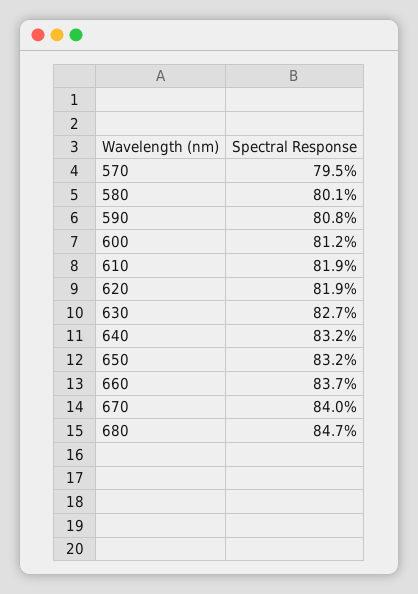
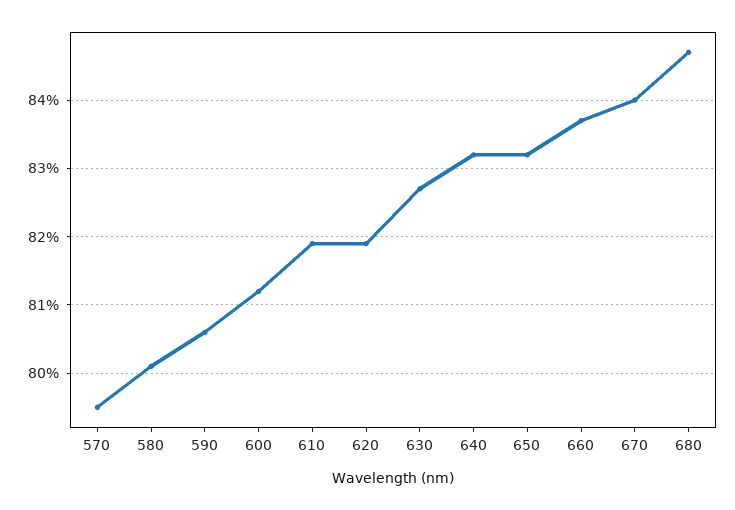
590: 80.8 -> 80.6

